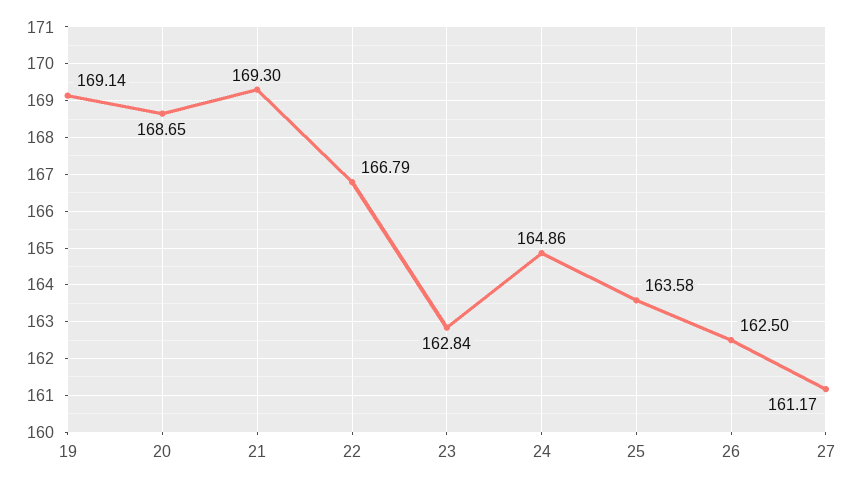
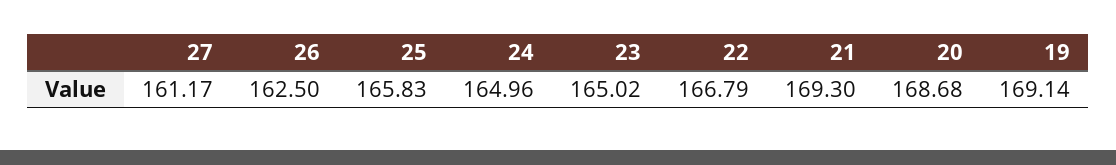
20: 168.65 -> 168.68
23: 162.84 -> 165.02
24: 164.86 -> 164.96
25: 163.58 -> 165.83

